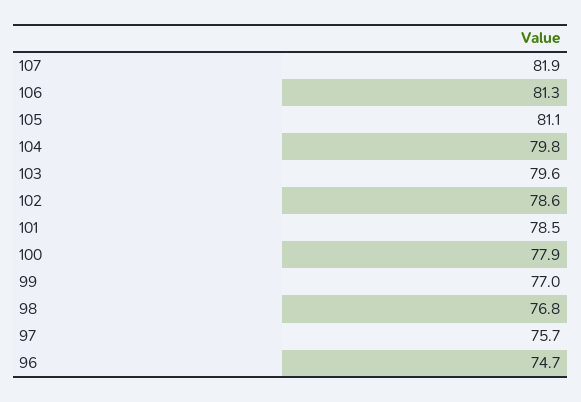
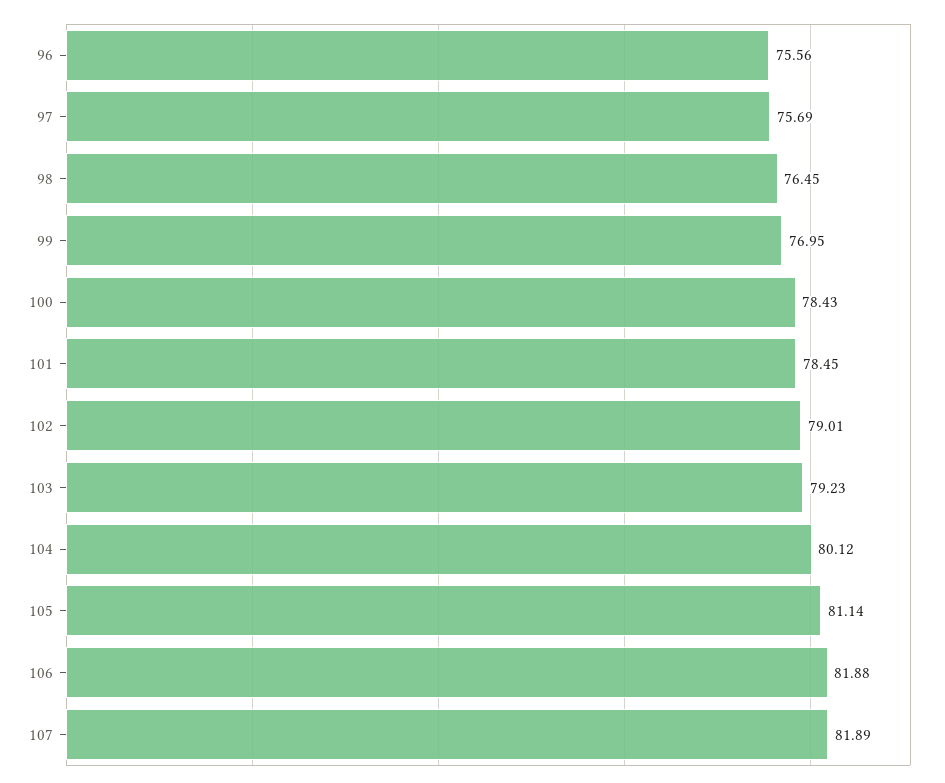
106: 81.3 -> 81.88
104: 79.8 -> 80.12
103: 79.6 -> 79.23
102: 78.6 -> 79.01
100: 77.9 -> 78.43
98: 76.8 -> 76.45
96: 74.7 -> 75.56

